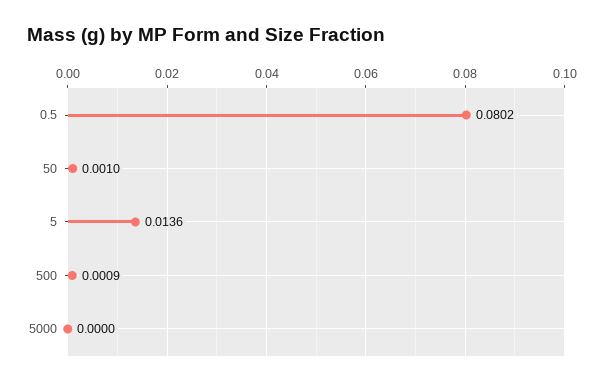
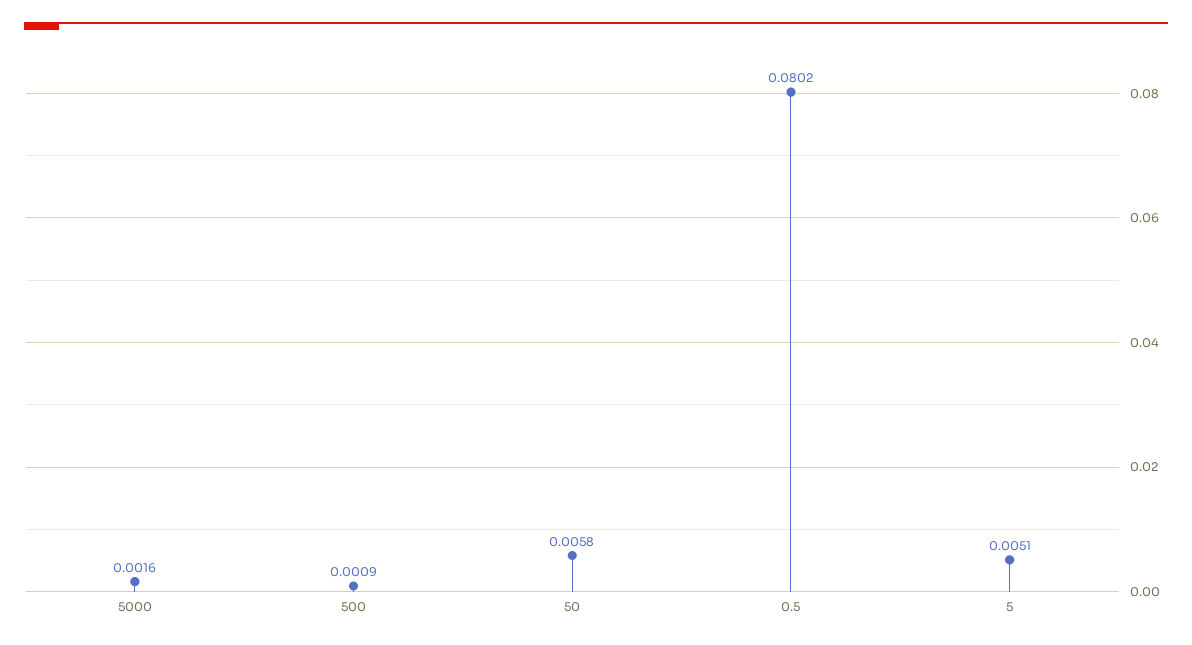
50: 0.001 -> 0.0058
5: 0.0136 -> 0.0051
5000: 0 -> 0.0016

